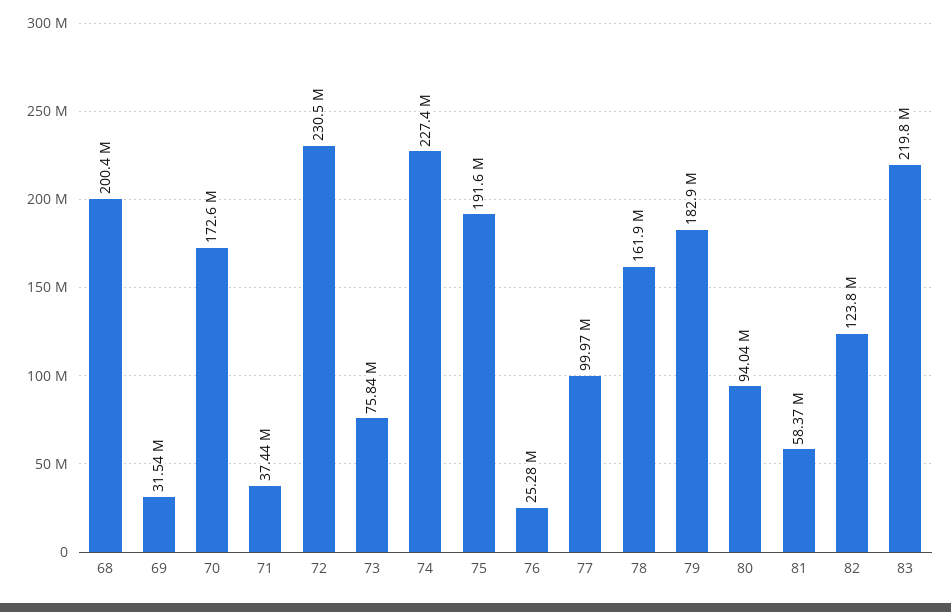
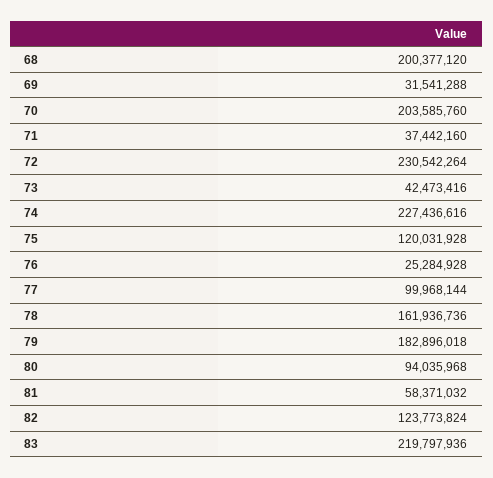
70: 172600000 -> 203585760
73: 75840000 -> 42473416
75: 191600000 -> 120031928

